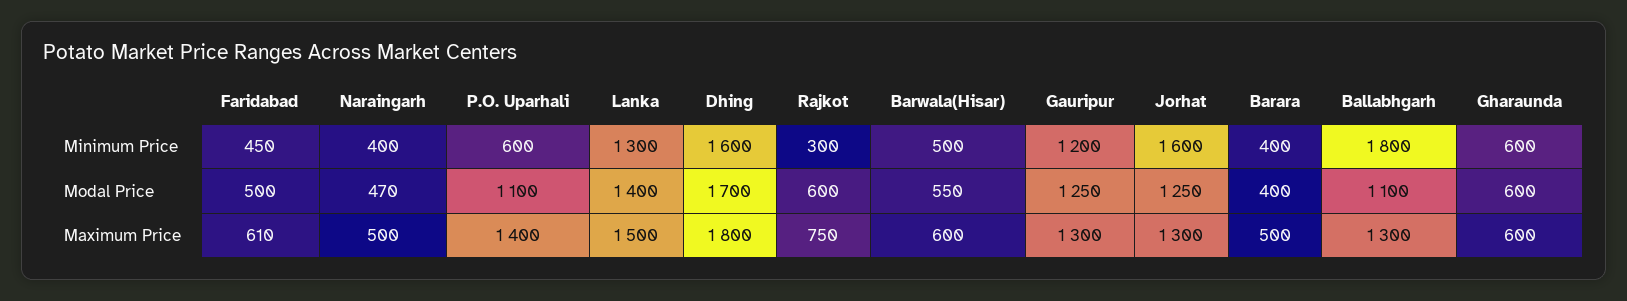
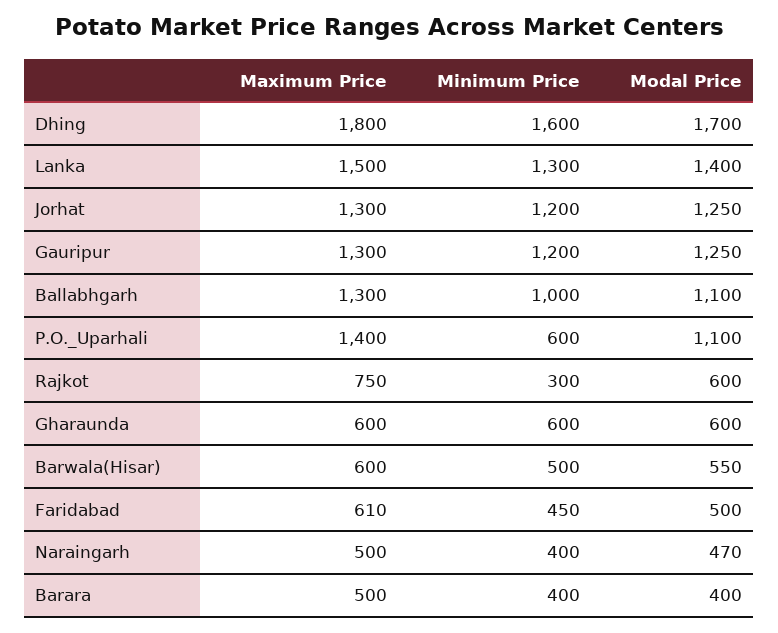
Jorhat, Minimum Price: 1600 -> 1200
Ballabhgarh, Minimum Price: 1800 -> 1000

